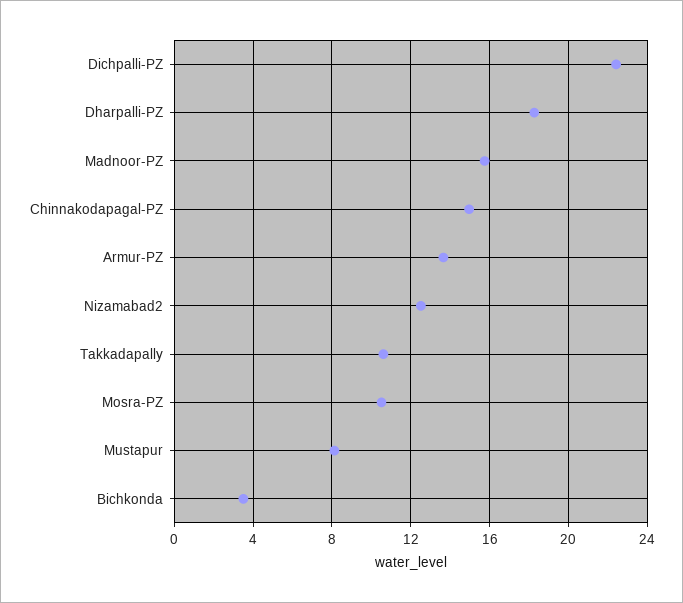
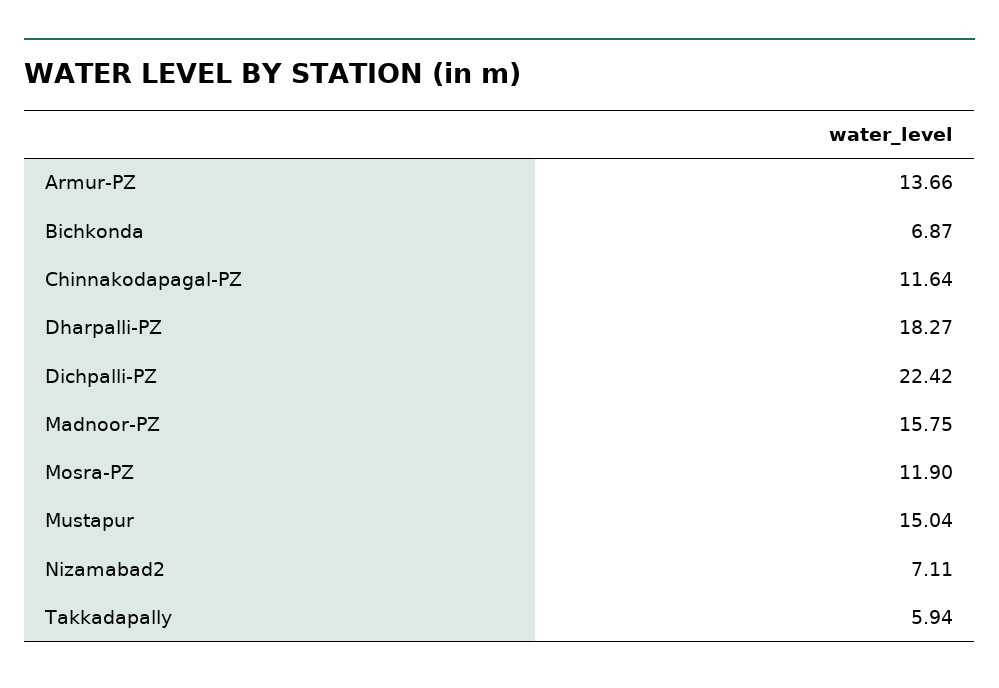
Chinnakodapagal-PZ: 15 -> 11.64
Nizamabad2: 12.5 -> 7.11
Takkadapally: 10.5 -> 5.94
Mosra-PZ: 10.5 -> 11.9
Mustapur: 8 -> 15.04
Bichkonda: 3.5 -> 6.87

